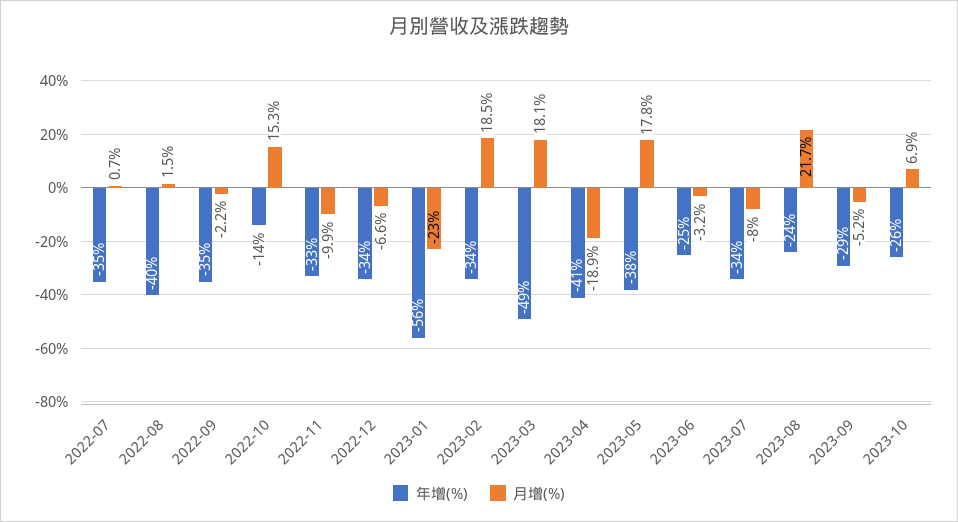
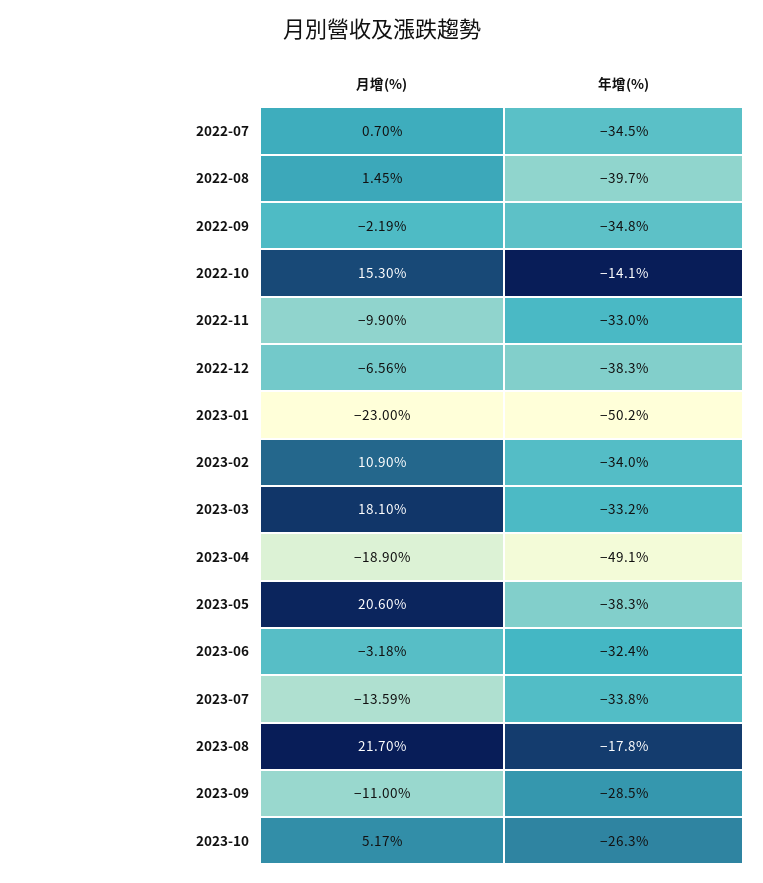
年增(%), 2022-12: -34 -> -38.3
年增(%), 2023-01: -56 -> -50.2
月增(%), 2023-02: 18.5 -> 10.9
年增(%), 2023-03: -49 -> -33.2
年增(%), 2023-04: -41 -> -49.1
月增(%), 2023-05: 17.8 -> 20.6
年增(%), 2023-06: -25 -> -32.4
月增(%), 2023-07: -8 -> -13.59
年增(%), 2023-08: -24 -> -17.8
月增(%), 2023-09: -5.2 -> -11
月增(%), 2023-10: 6.9 -> 5.17

